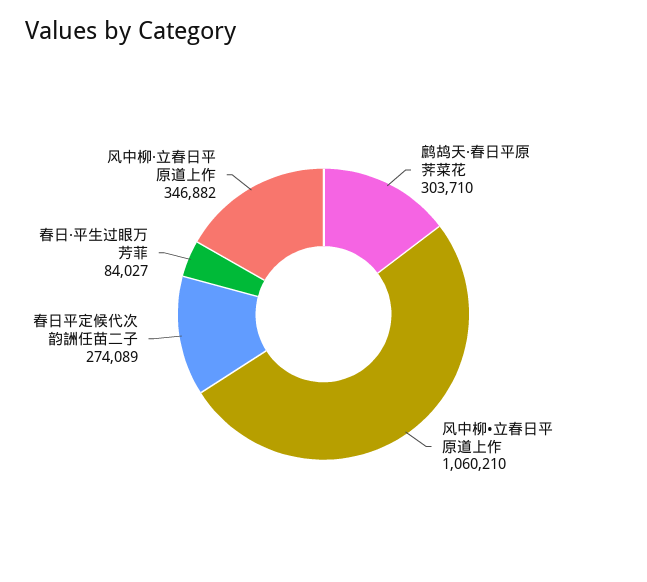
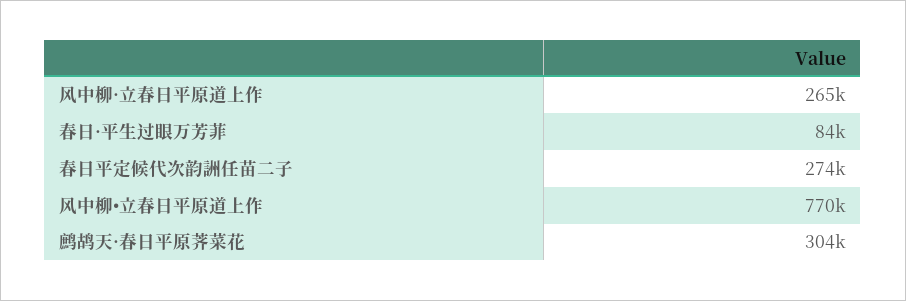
风中柳•立春日平原道上作: 1060210 -> 770000
风中柳·立春日平原道上作: 346882 -> 265000

